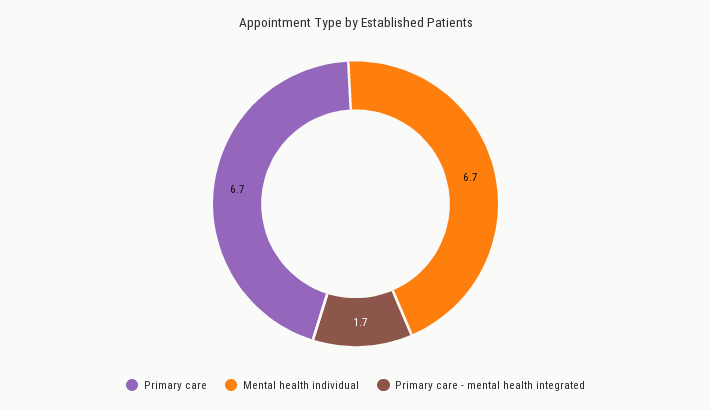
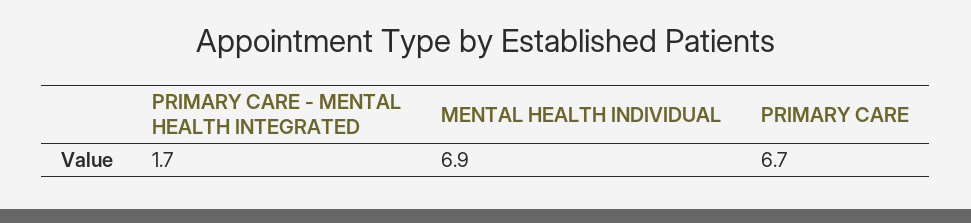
Mental health individual: 6.7 -> 6.9

